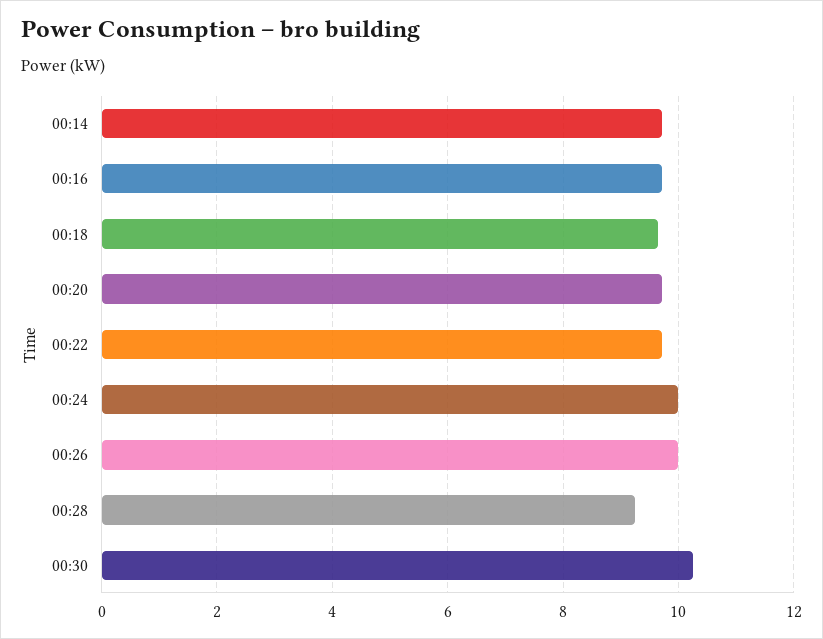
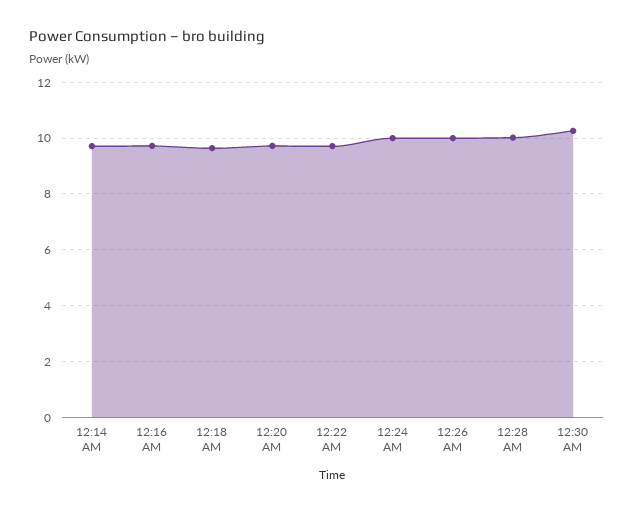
00:28: 9.2 -> 10

